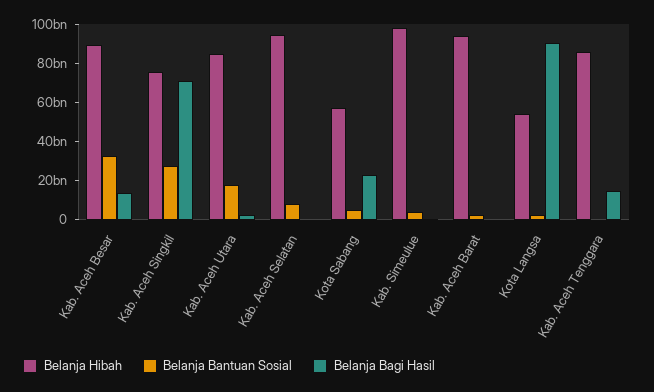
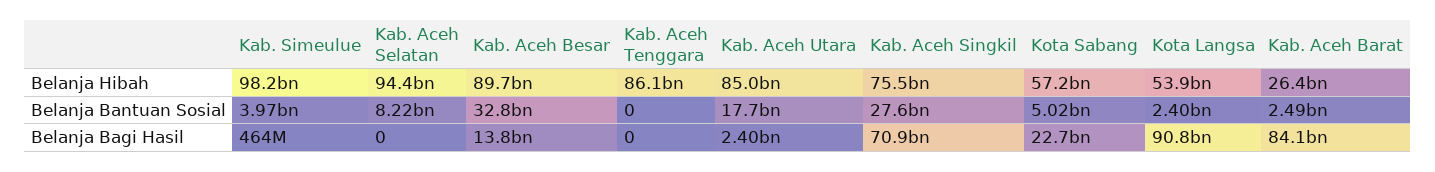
Belanja Hibah, Kab. Aceh Barat: 95000000000 -> 26400000000
Belanja Bagi Hasil, Kab. Aceh Barat: 0 -> 84100000000
Belanja Bagi Hasil, Kab. Aceh Tenggara: 15000000000 -> 0

